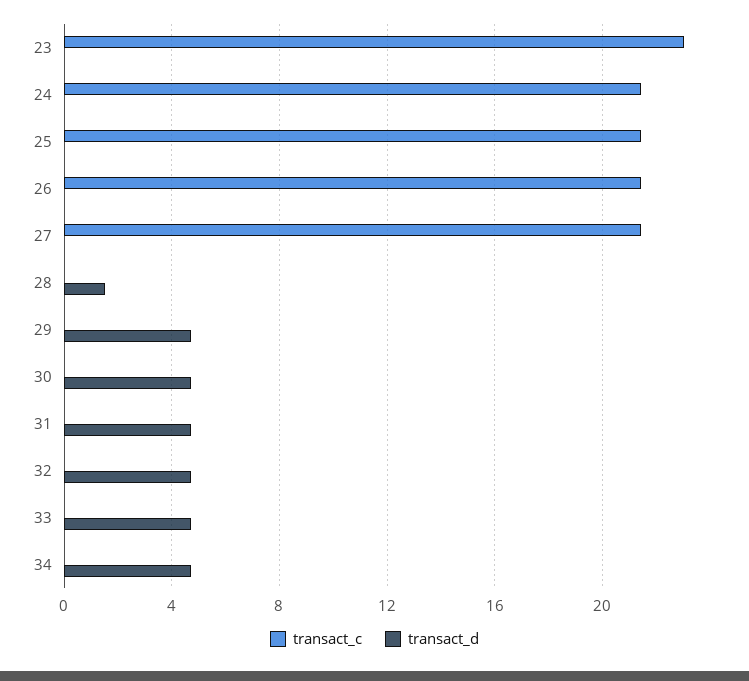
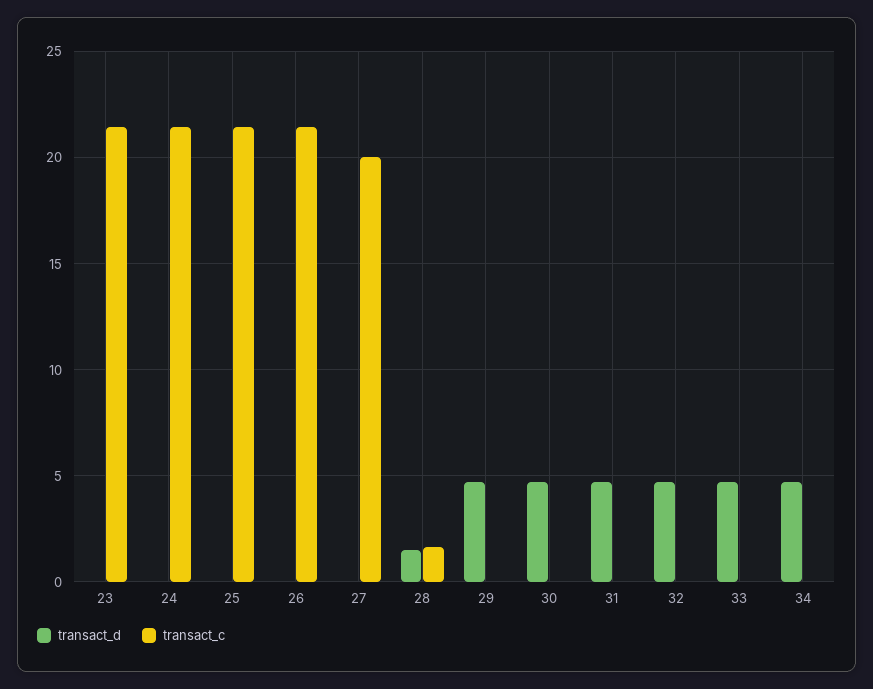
transact_c, 23: 23 -> 21.5
transact_c, 27: 21.5 -> 20
transact_c, 28: 0 -> 1.5

